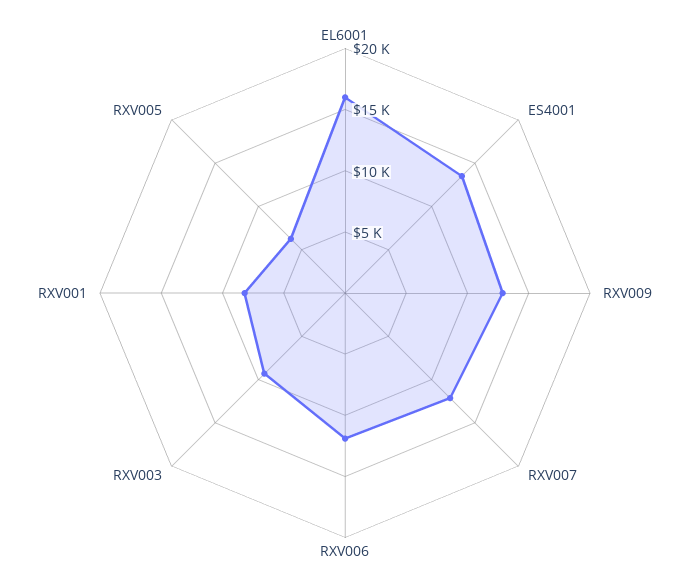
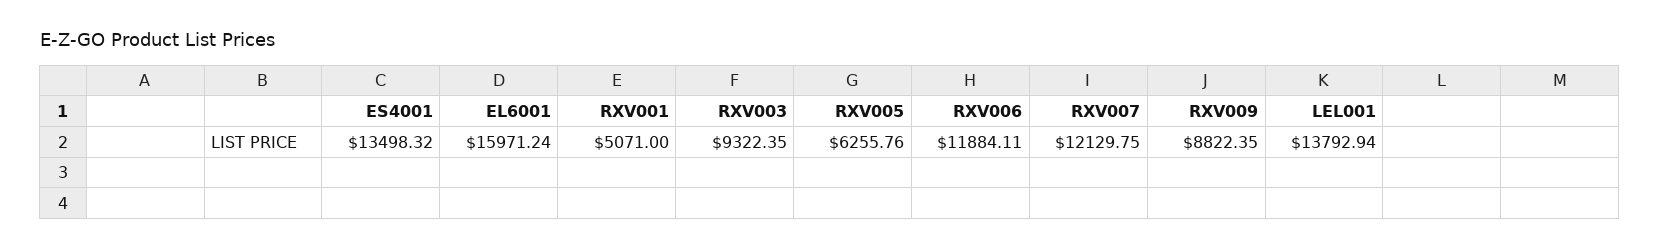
RXV009: 13000 -> 8822.35
RXV001: 8000 -> 5071
LEL001: none -> 13792.94

